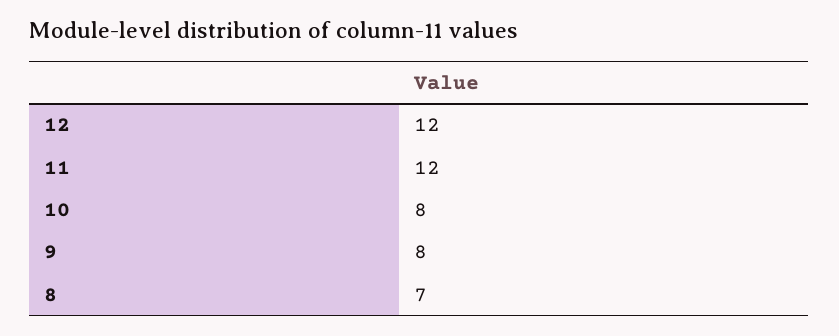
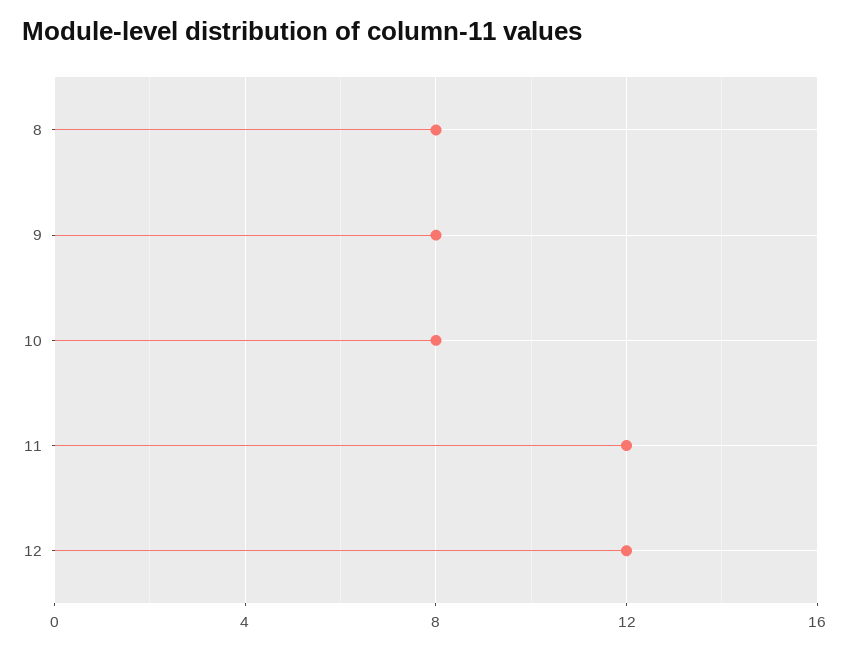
8: 7 -> 8

